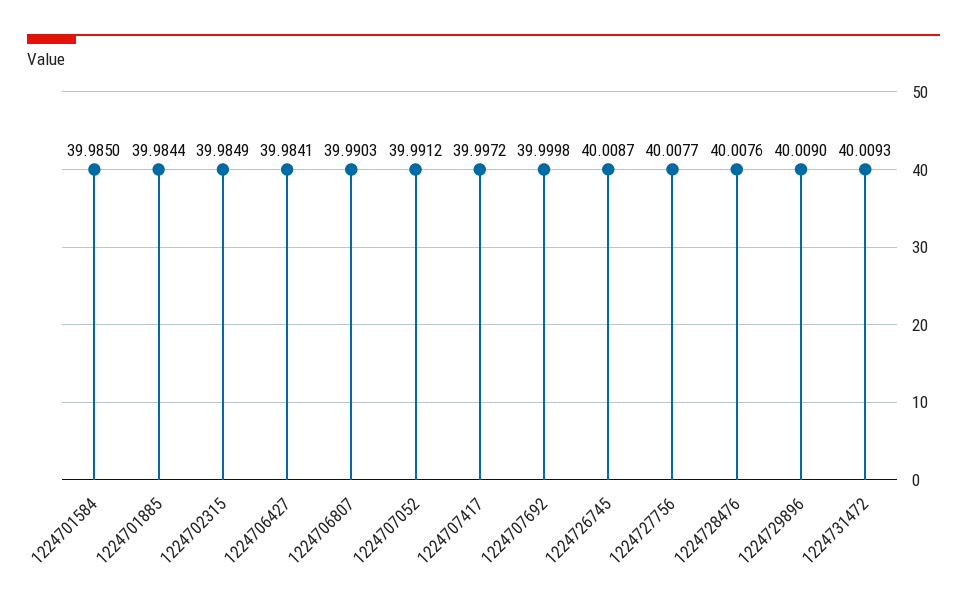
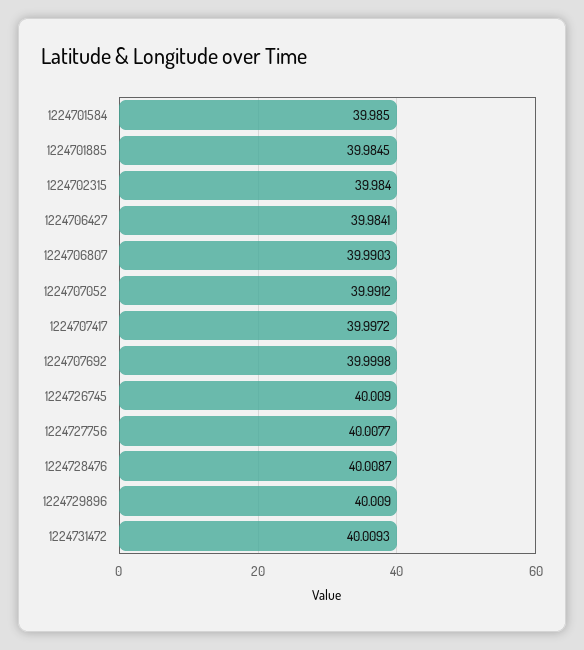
1224701885: 39.9844 -> 39.9845
1224702315: 39.9849 -> 39.984
1224726745: 40.0087 -> 40.009
1224728476: 40.0076 -> 40.0087

